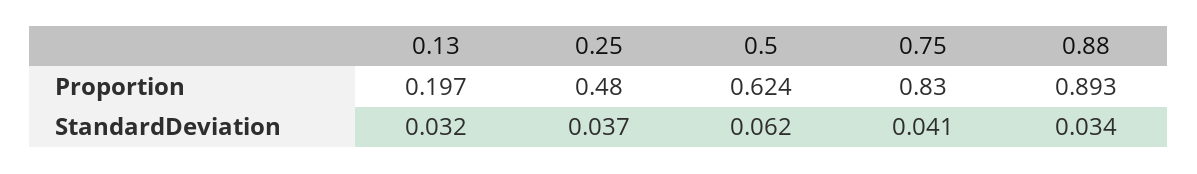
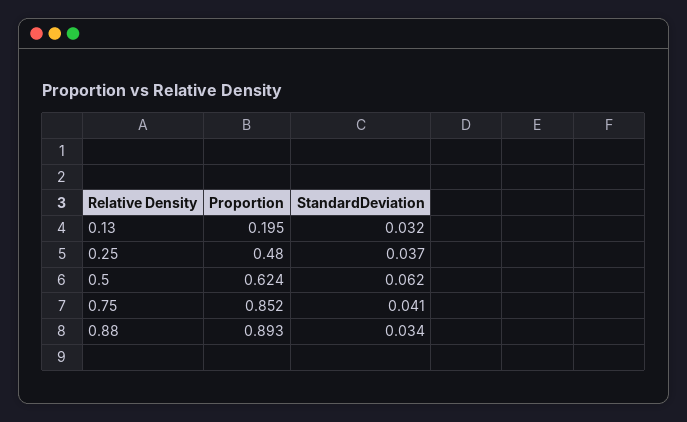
0.13, Proportion: 0.197 -> 0.195
0.75, Proportion: 0.83 -> 0.852

